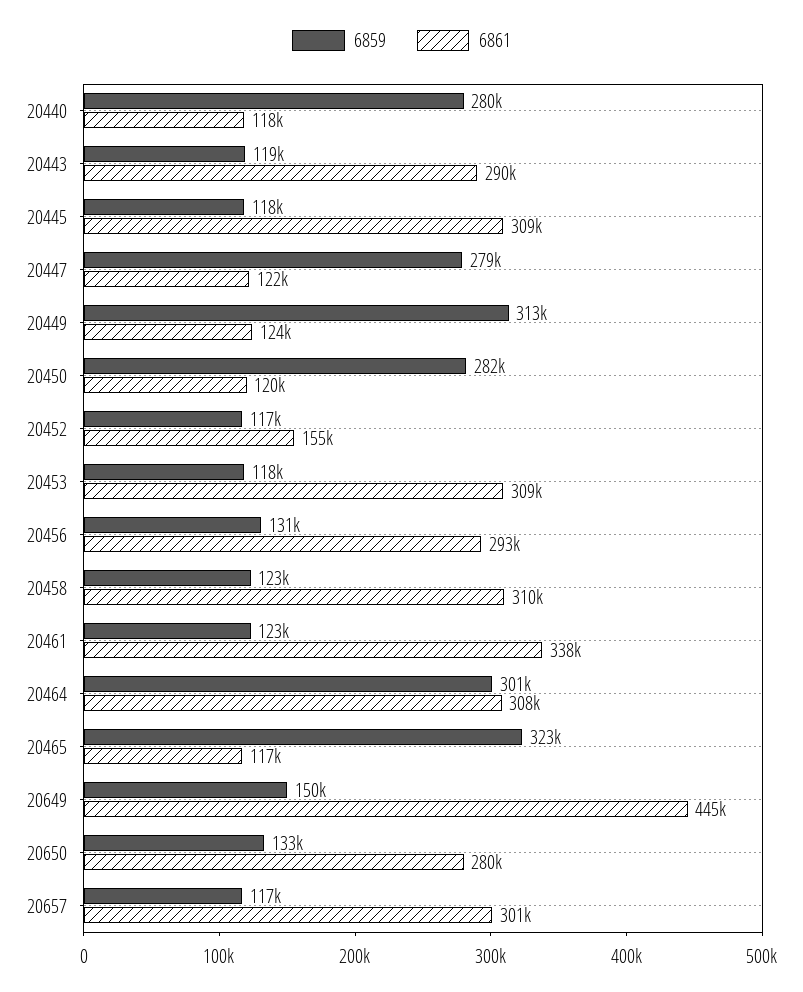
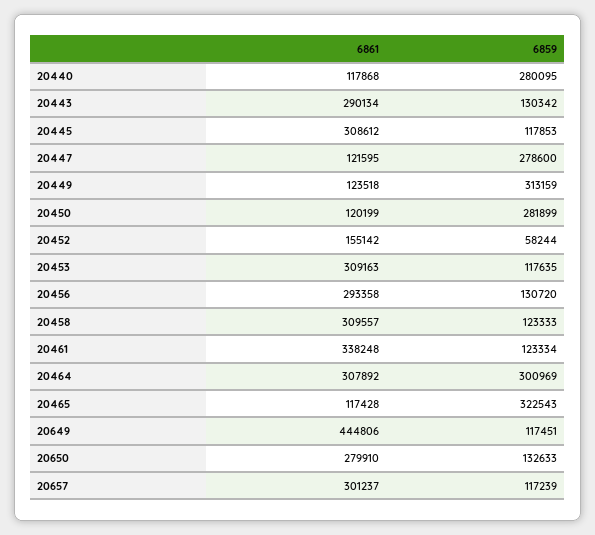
6859, 20443: 119000 -> 130342
6859, 20452: 117000 -> 58244
6859, 20649: 150000 -> 117451

